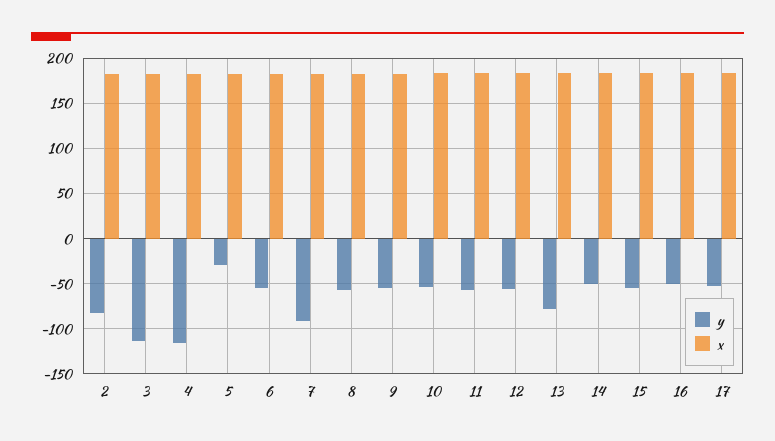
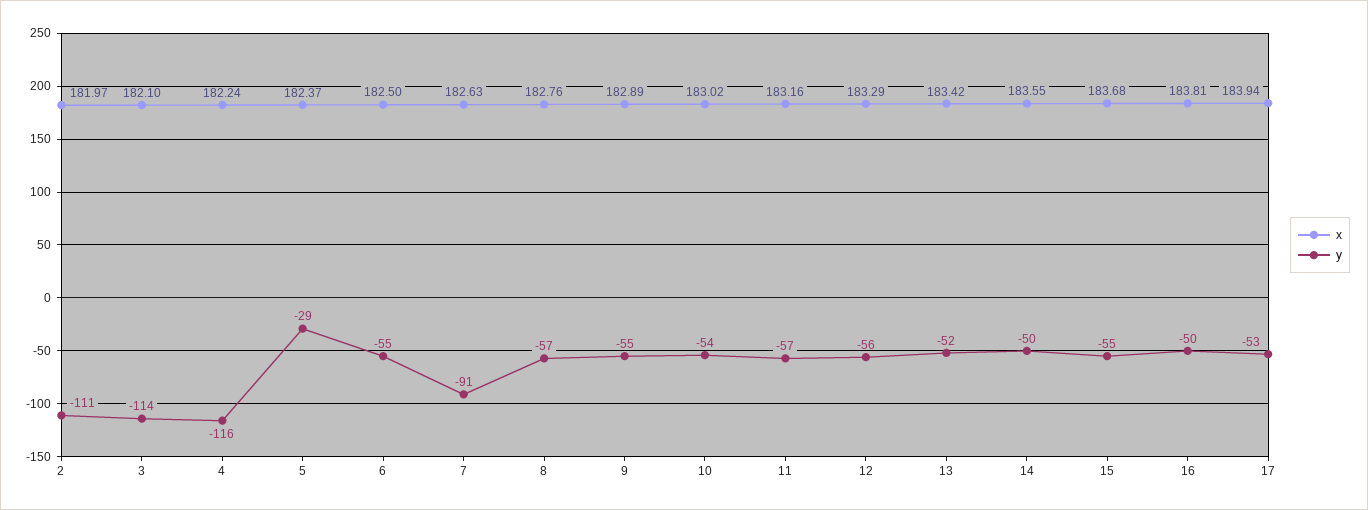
y, 2: -80 -> -111
y, 13: -80 -> -52

